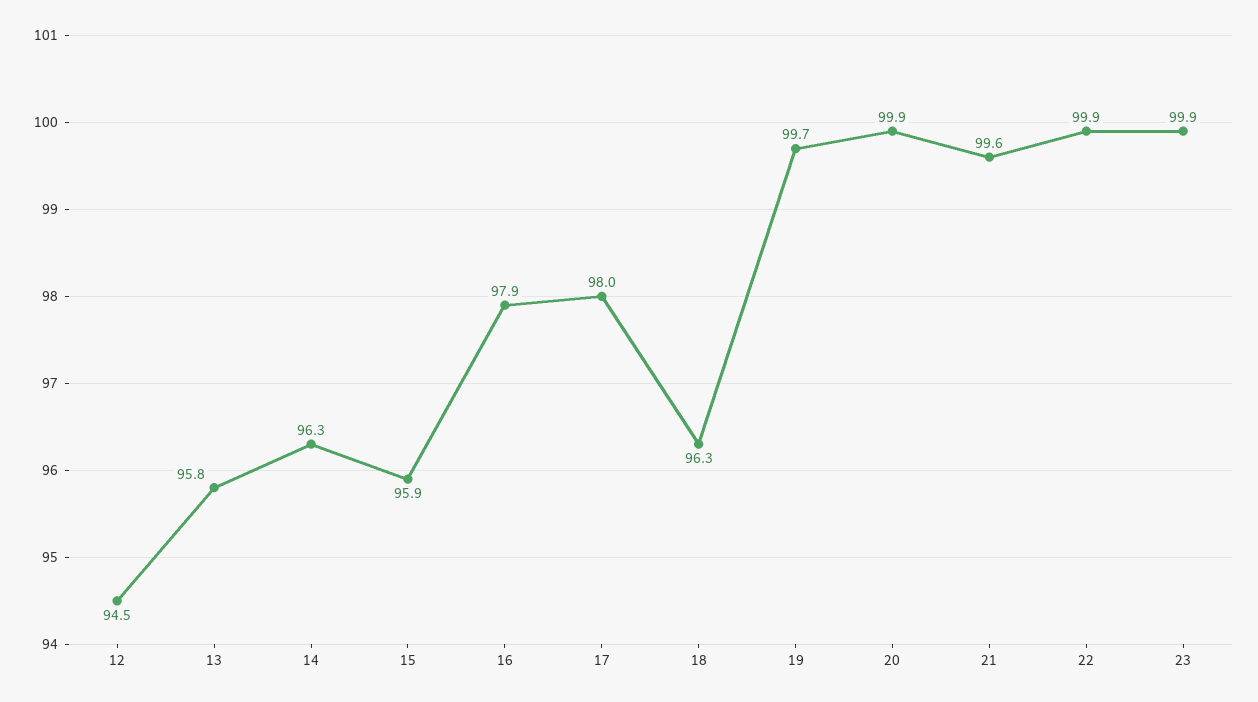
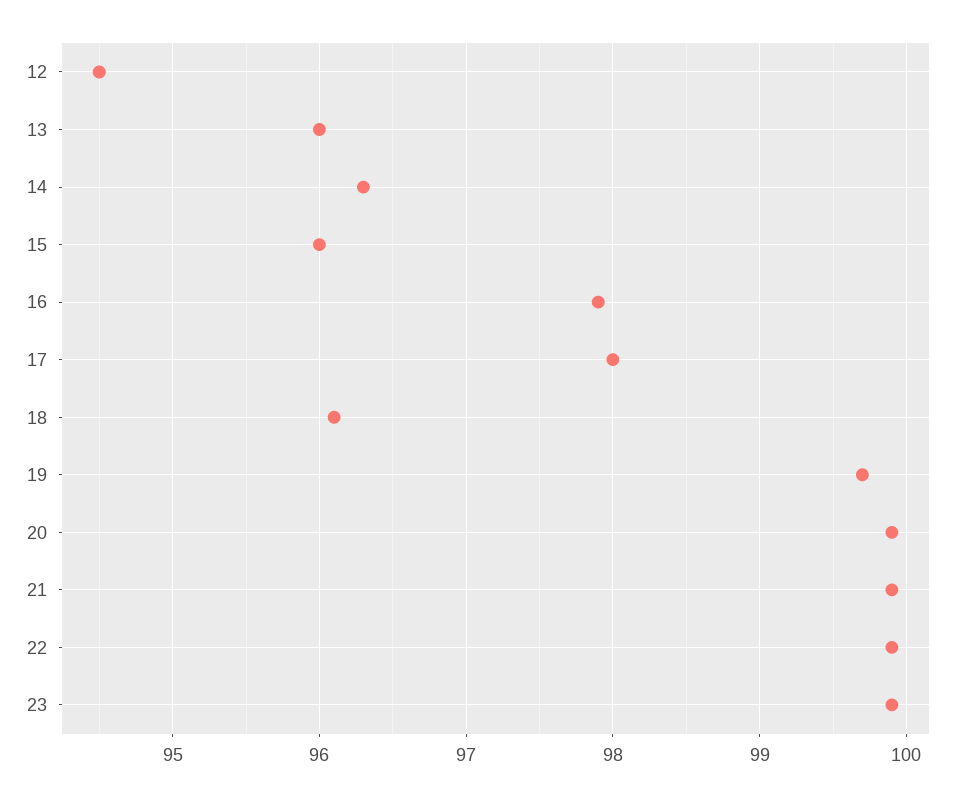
13: 95.8 -> 96
15: 95.9 -> 96
18: 96.3 -> 96.1
21: 99.6 -> 99.9

